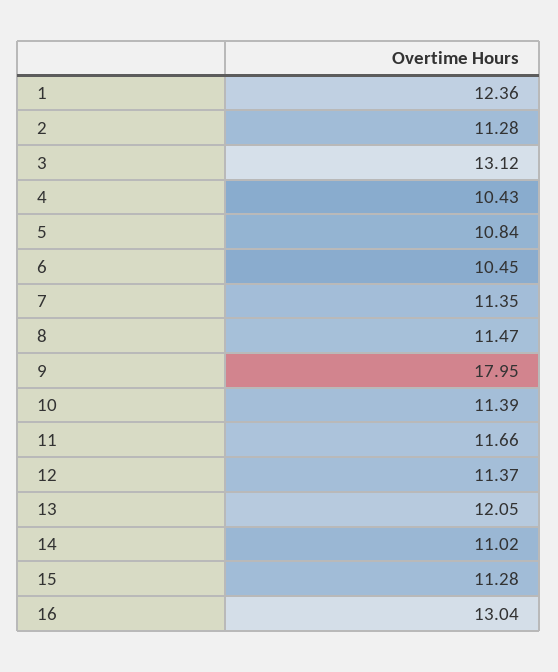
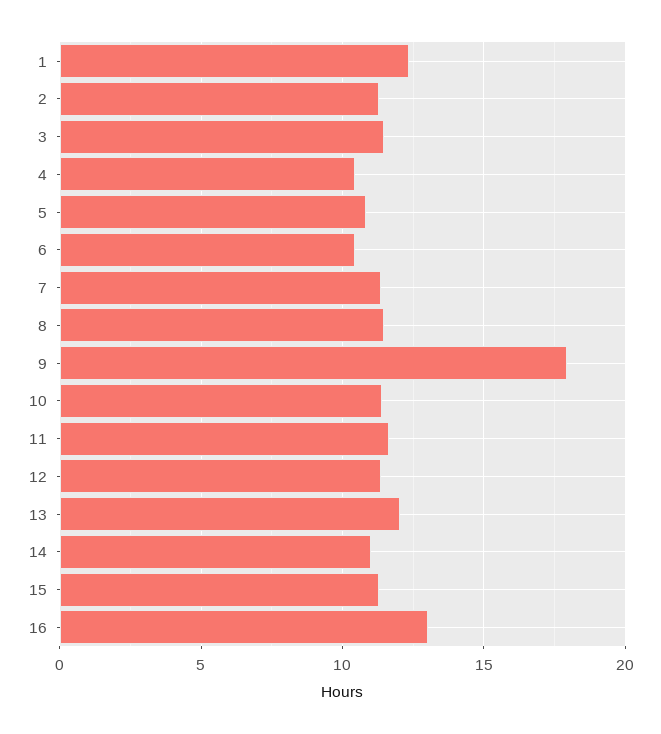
3: 13.12 -> 11.5

